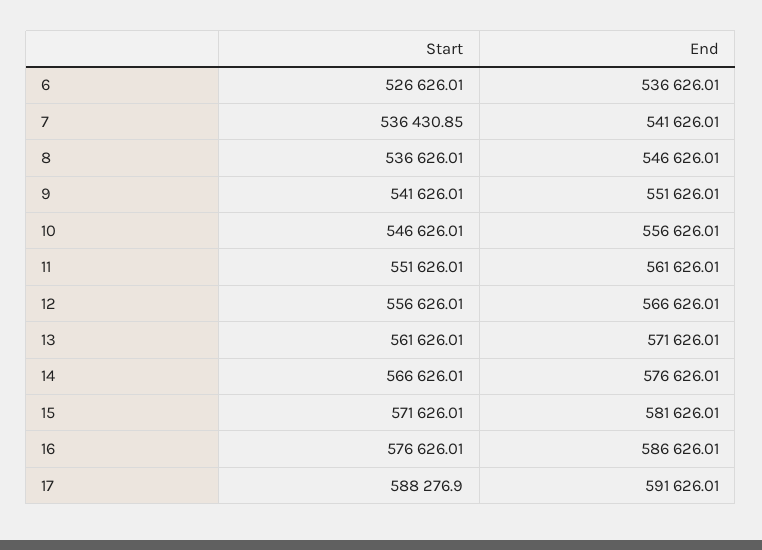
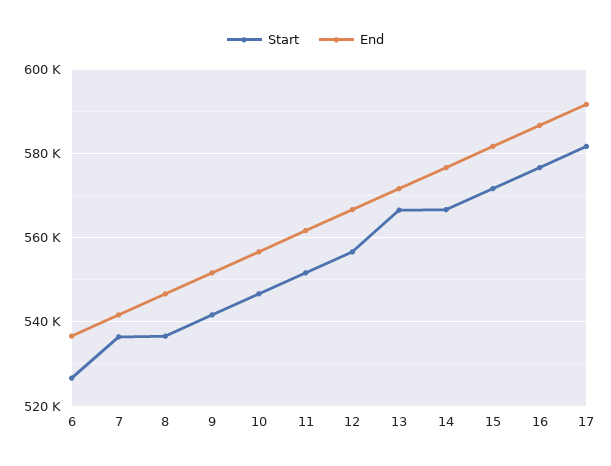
Start, 13: 561626.01 -> 566000
Start, 17: 588276.9 -> 582000

